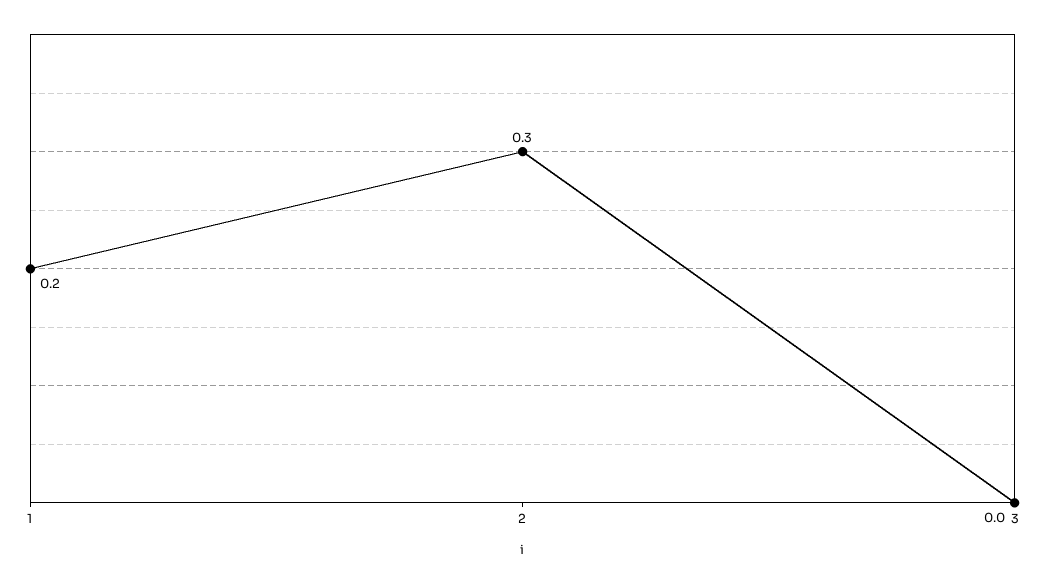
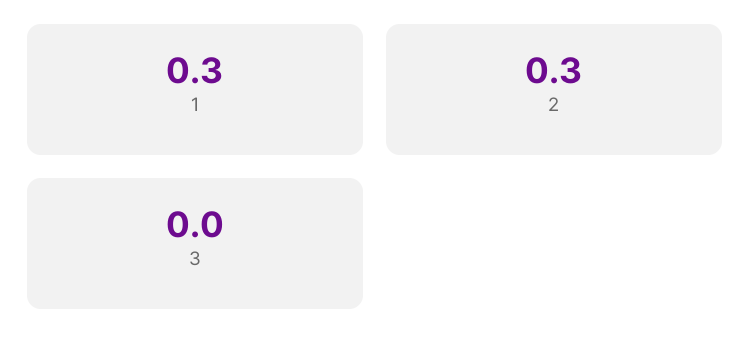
1: 0.2 -> 0.3

